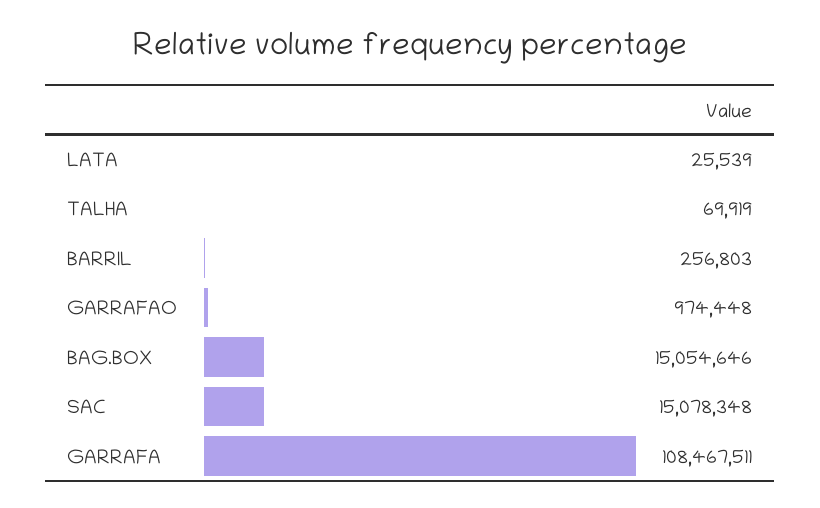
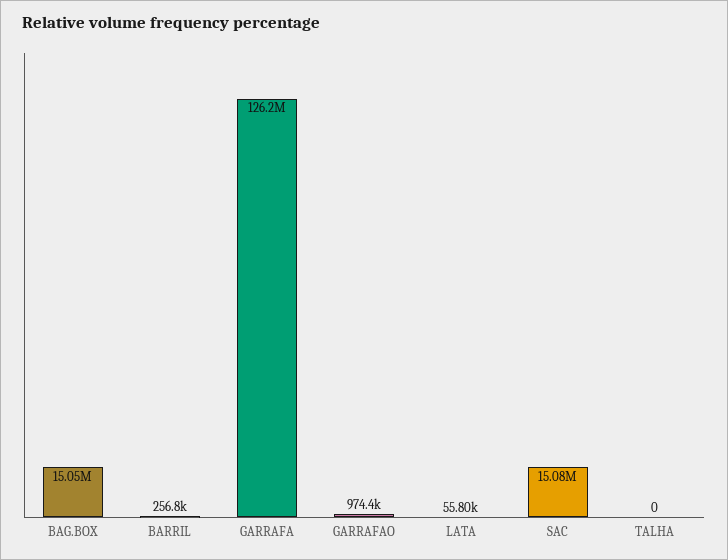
LATA: 25539 -> 55800
TALHA: 69919 -> 0
GARRAFA: 108467511 -> 126200000

